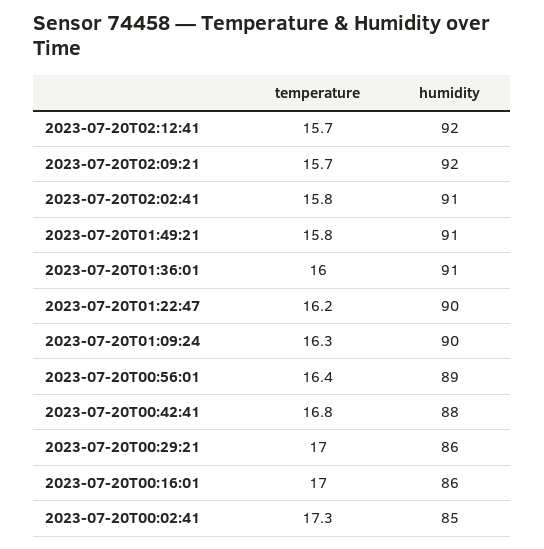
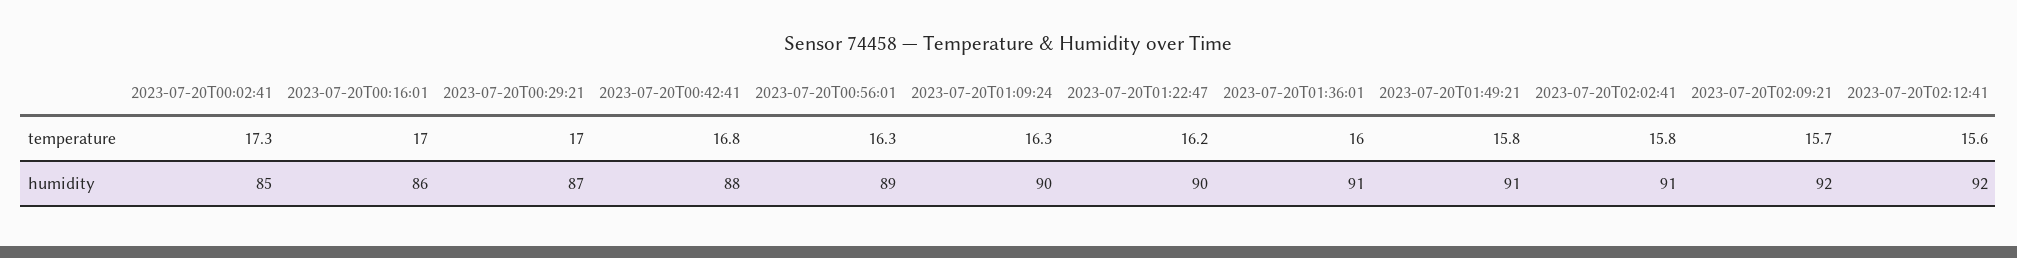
temperature, 2023-07-20T02:12:41: 15.7 -> 15.6
temperature, 2023-07-20T00:56:01: 16.4 -> 16.3
humidity, 2023-07-20T00:29:21: 86 -> 87

